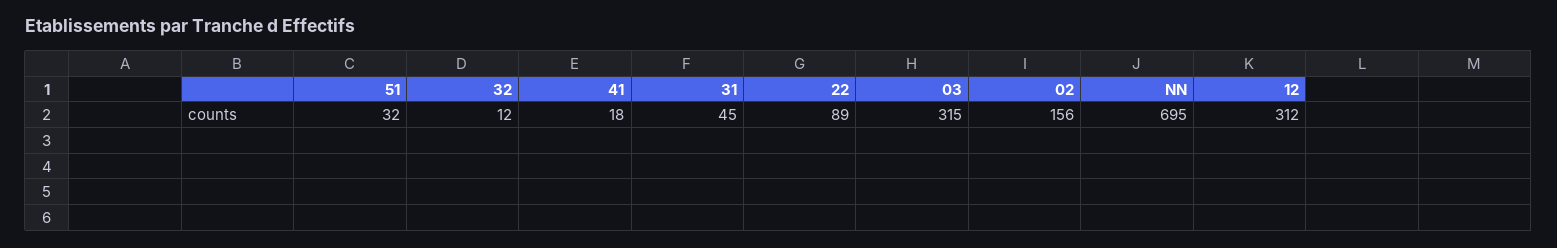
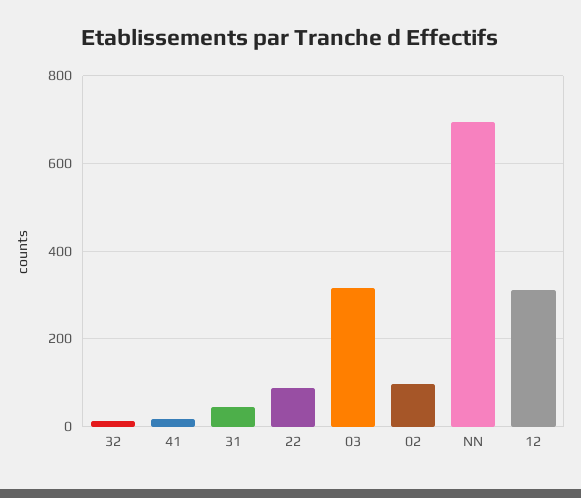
51: 32 -> none
02: 156 -> 100

